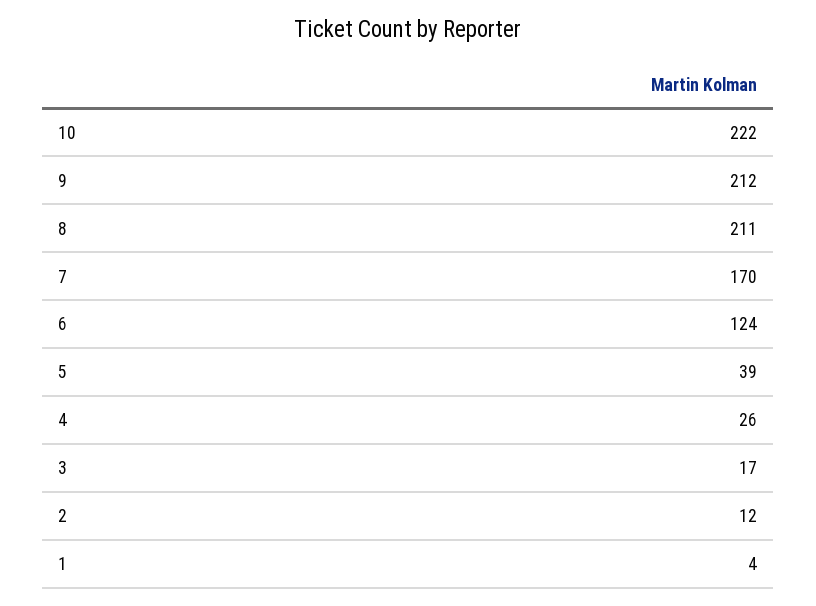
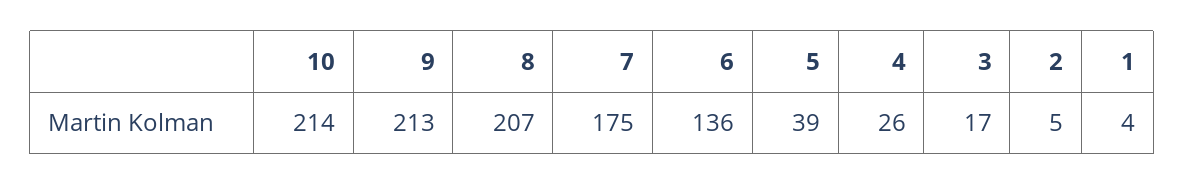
10: 222 -> 214
9: 212 -> 213
8: 211 -> 207
7: 170 -> 175
6: 124 -> 136
2: 12 -> 5

